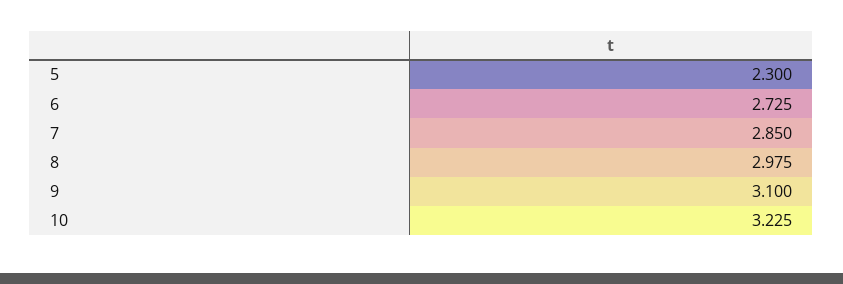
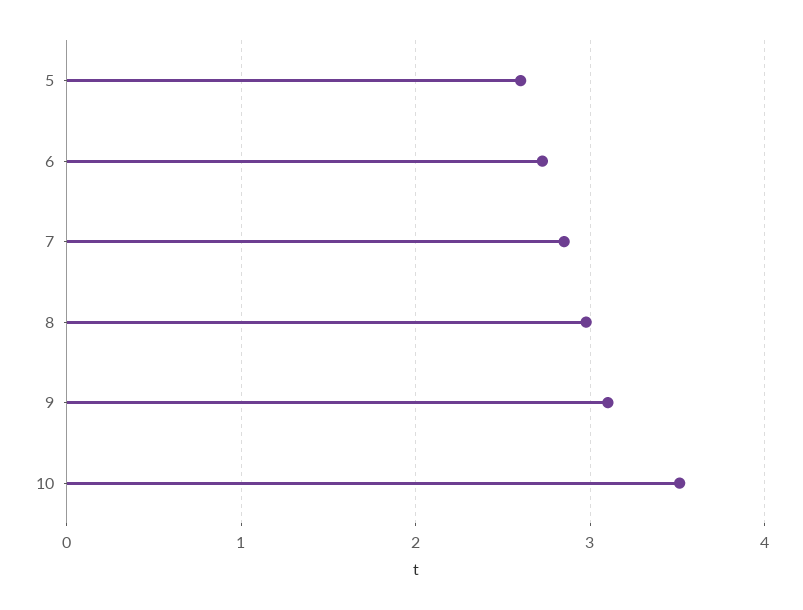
5: 2.3 -> 2.6
10: 3.225 -> 3.5

